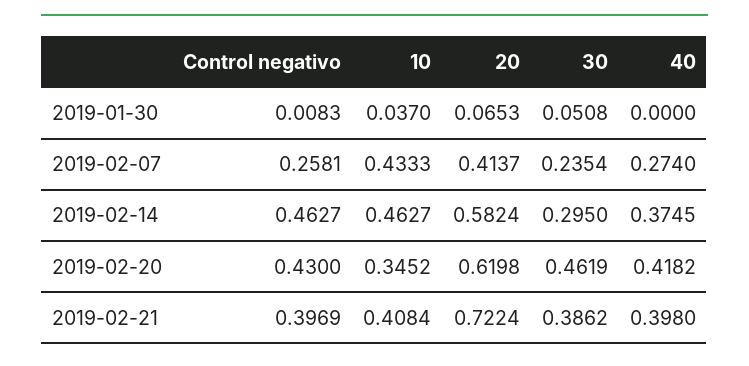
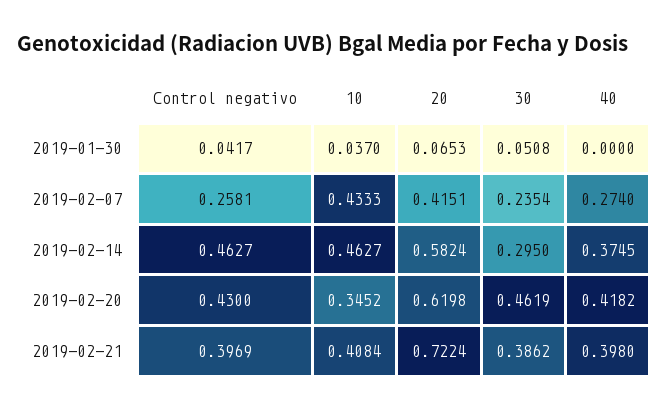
Control negativo, 2019-01-30: 0.0083 -> 0.0417
20, 2019-02-07: 0.4137 -> 0.4151

